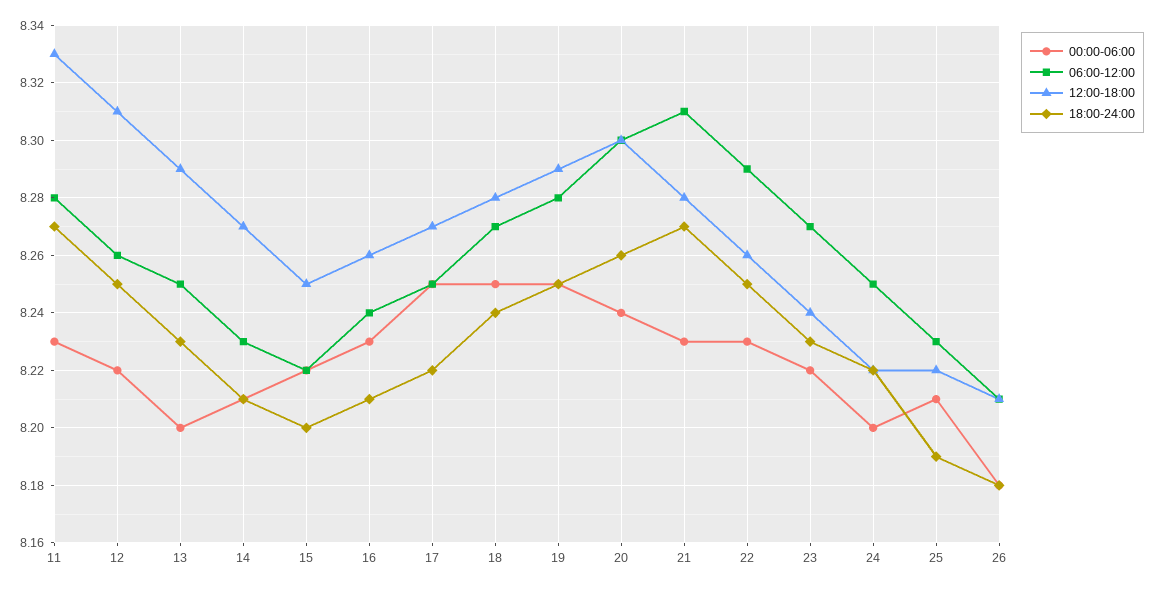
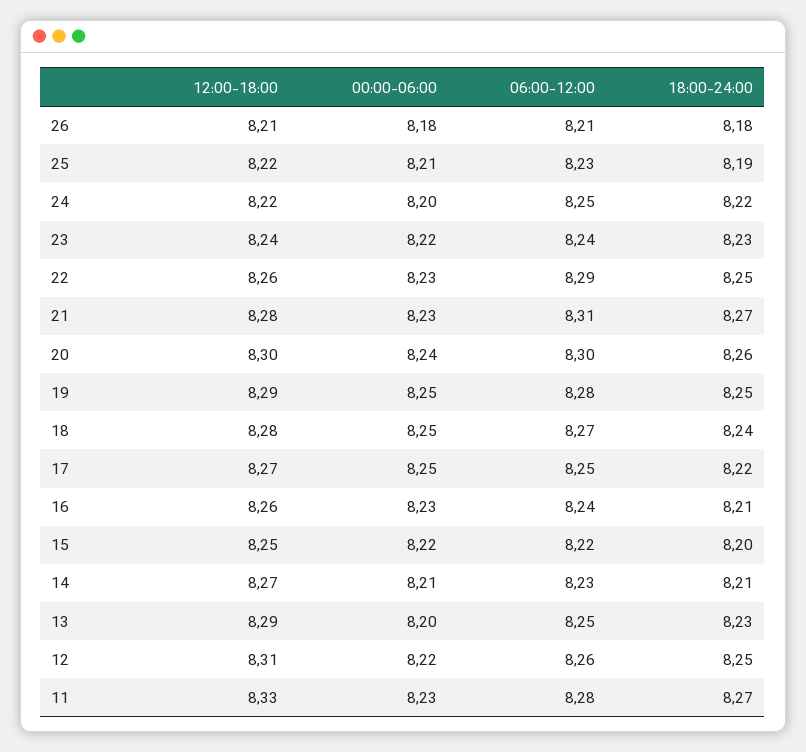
06:00-12:00, 23: 8.27 -> 8.24

